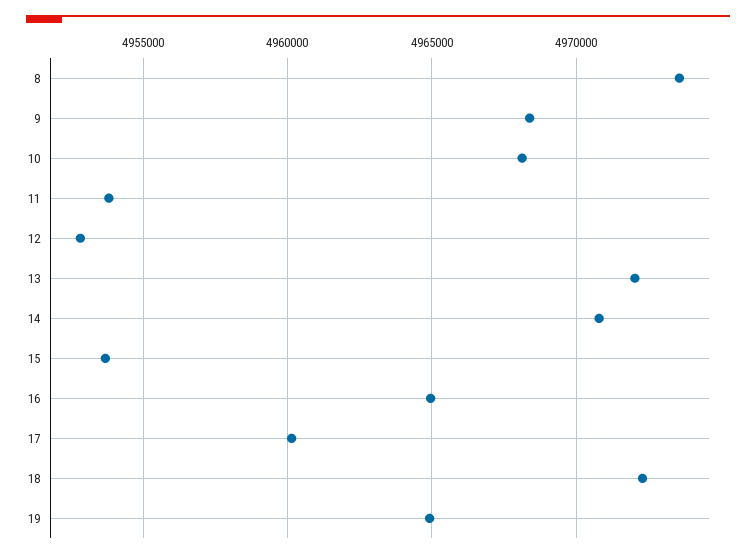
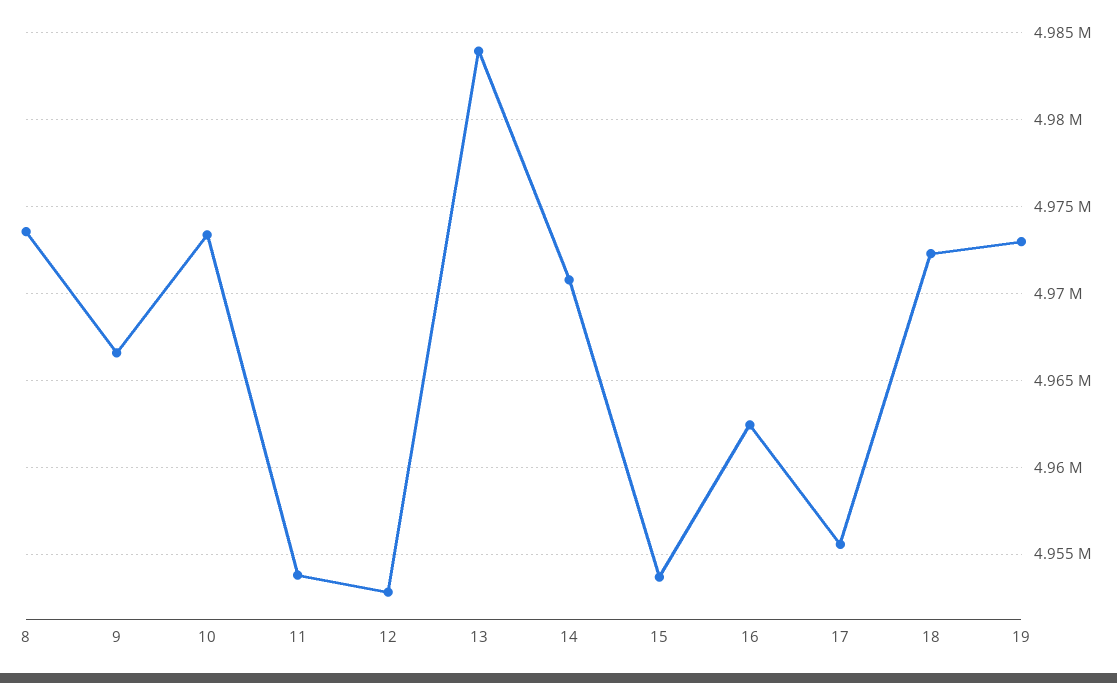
9: 4968500 -> 4966500
10: 4968000 -> 4973500
13: 4972000 -> 4984000
16: 4965000 -> 4962500
17: 4960000 -> 4955500
19: 4965000 -> 4973000

